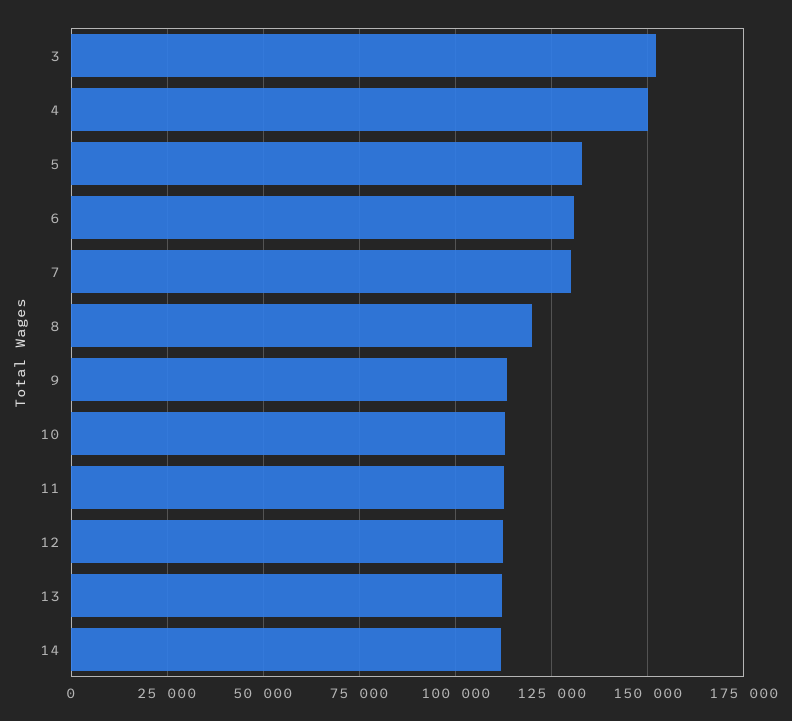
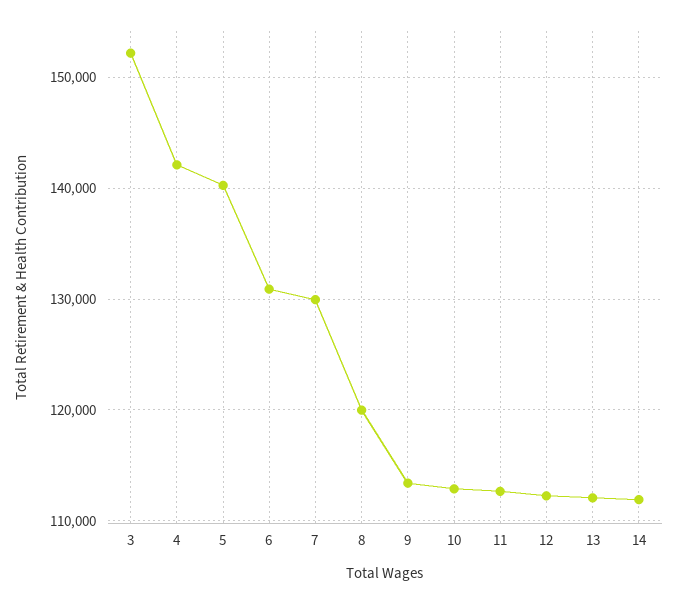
4: 150000 -> 142000
5: 132500 -> 140000

